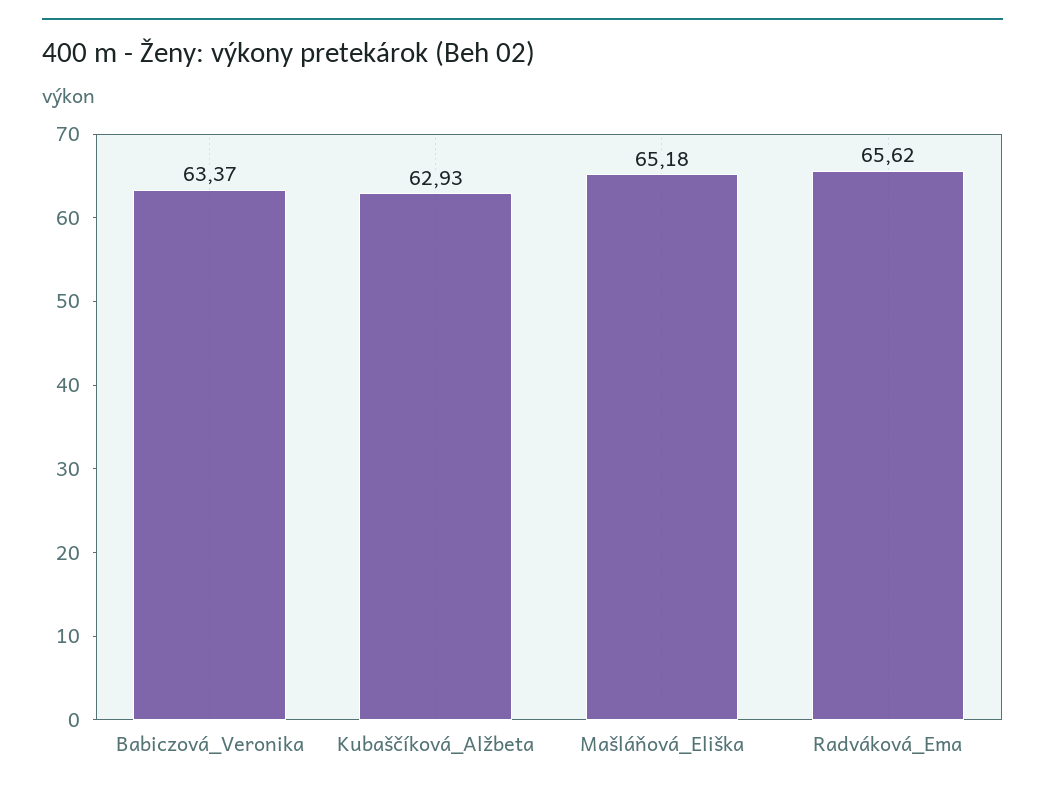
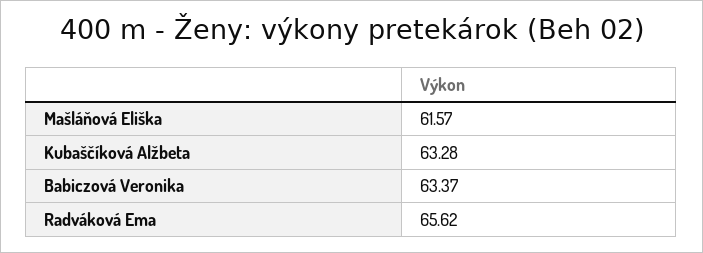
Kubaščíková_Alžbeta: 62.93 -> 63.28
Mašláňová_Eliška: 65.18 -> 61.57

